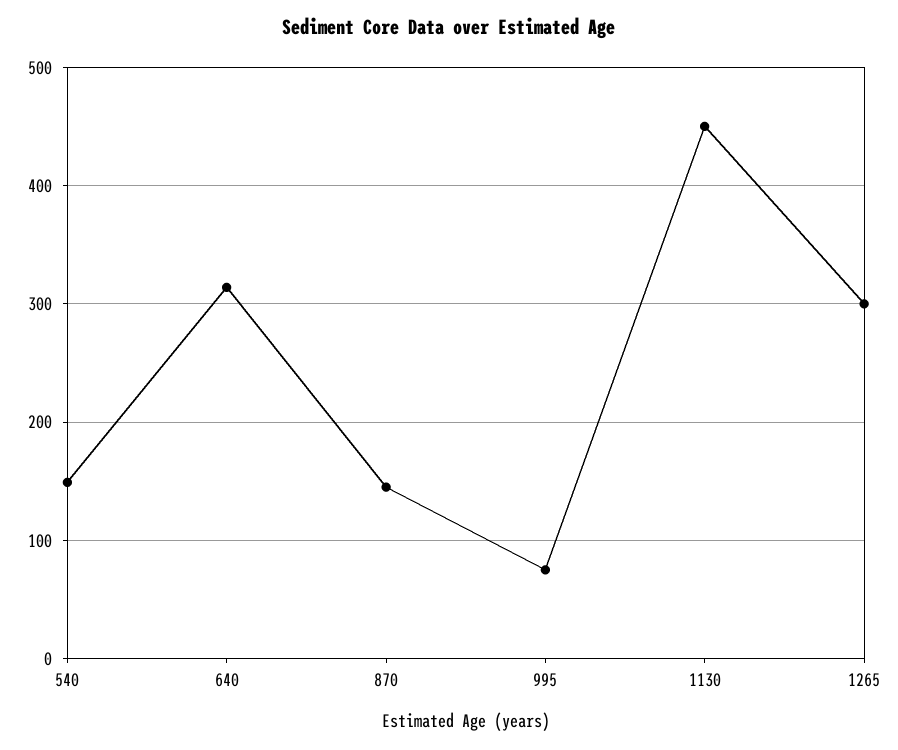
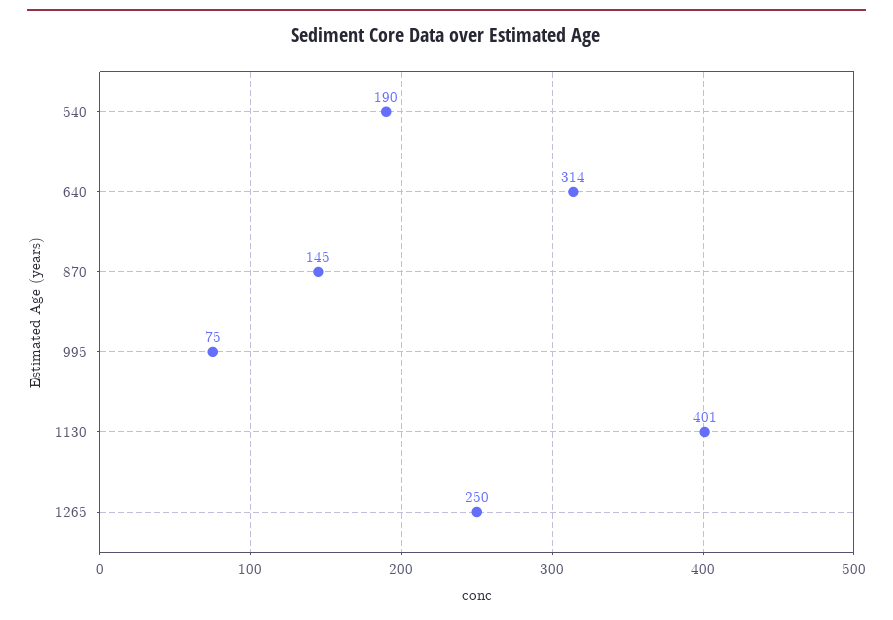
540: 150 -> 190
1130: 450 -> 401
1265: 300 -> 250

